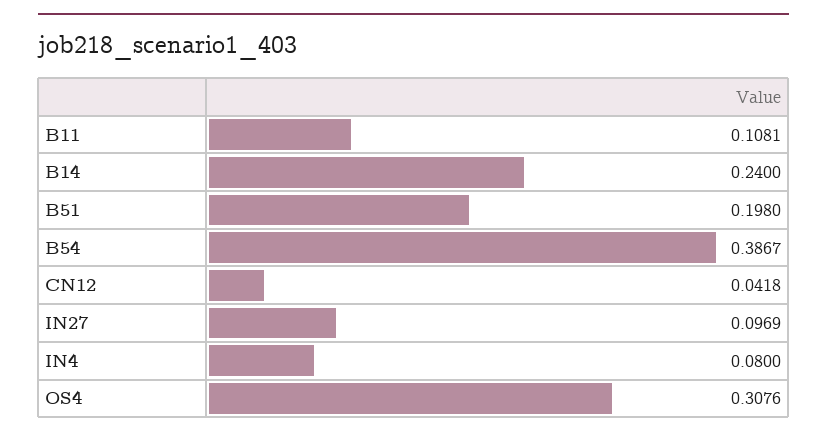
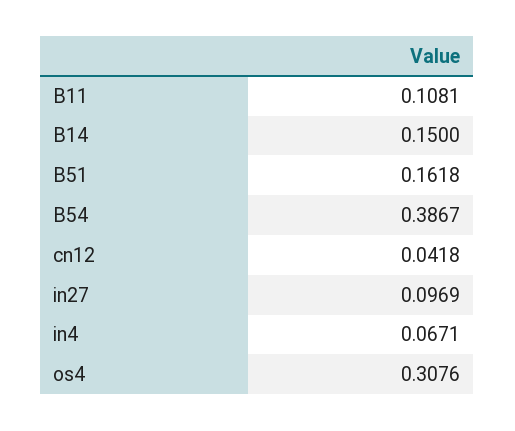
B14: 0.24 -> 0.15
B51: 0.198 -> 0.1618
IN4: 0.08 -> 0.0671

